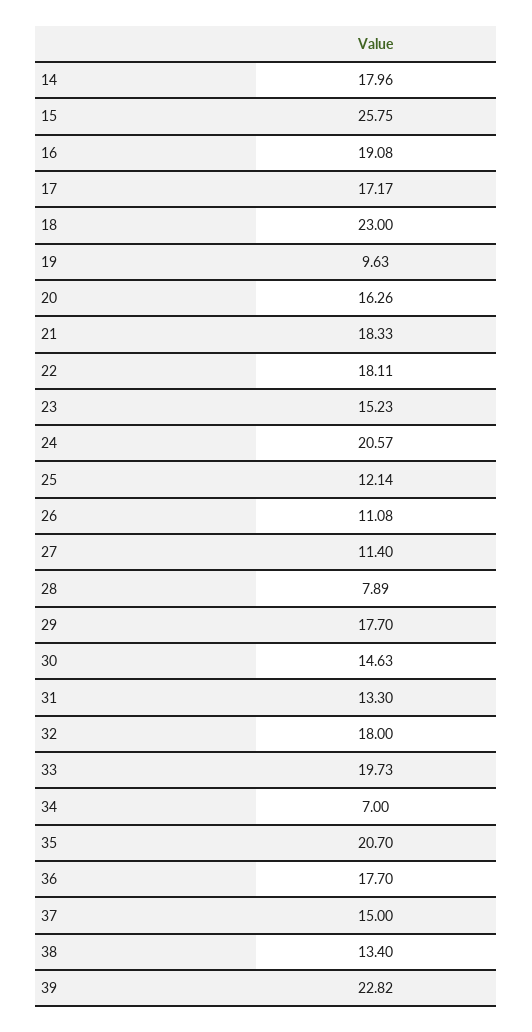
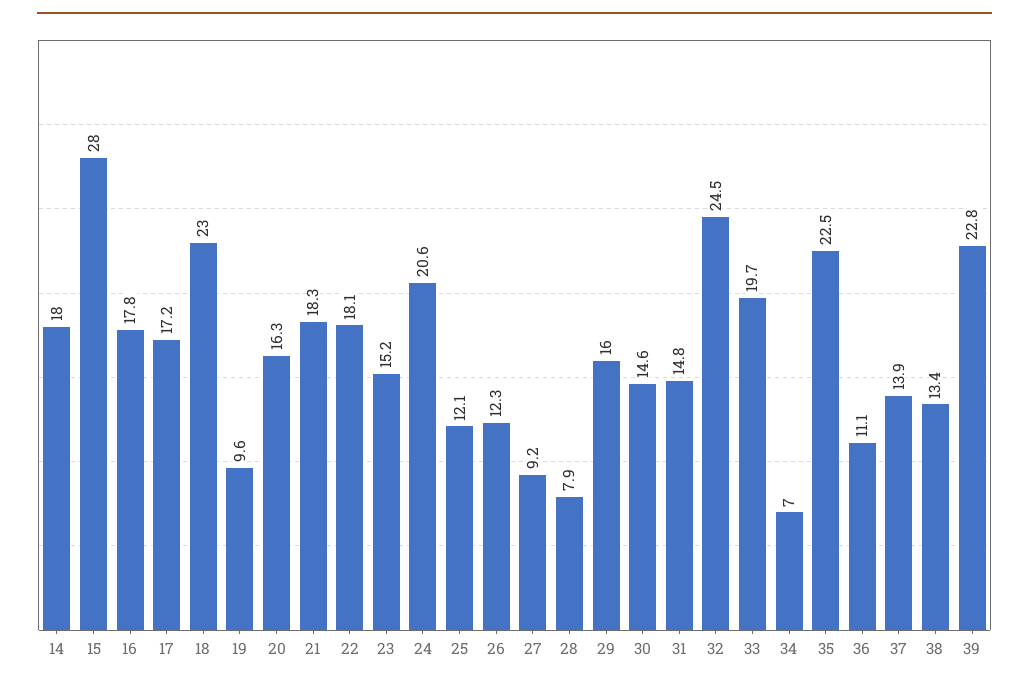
15: 25.75 -> 28
16: 19.08 -> 17.8
26: 11.08 -> 12.3
27: 11.4 -> 9.2
29: 17.7 -> 16
31: 13.3 -> 14.8
32: 18 -> 24.5
35: 20.7 -> 22.5
36: 17.7 -> 11.1
37: 15 -> 13.9

